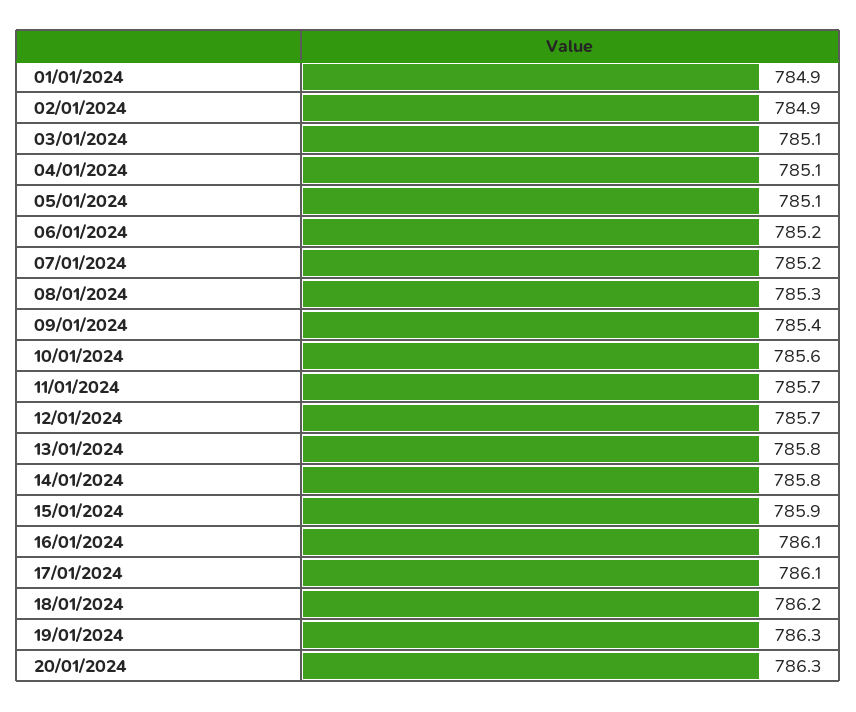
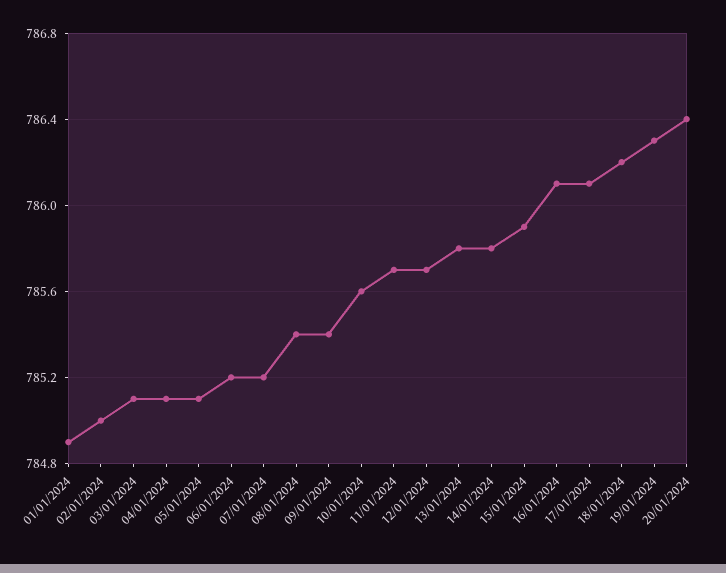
02/01/2024: 784.9 -> 785
08/01/2024: 785.3 -> 785.4
20/01/2024: 786.3 -> 786.4

